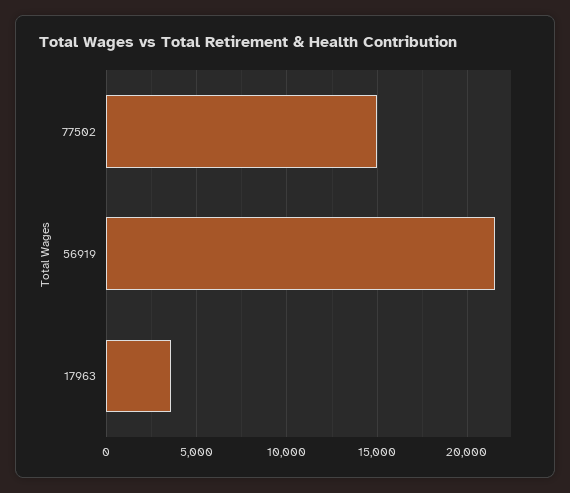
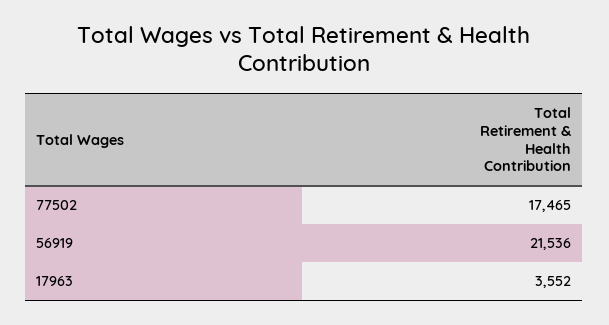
77502: 15000 -> 17465

